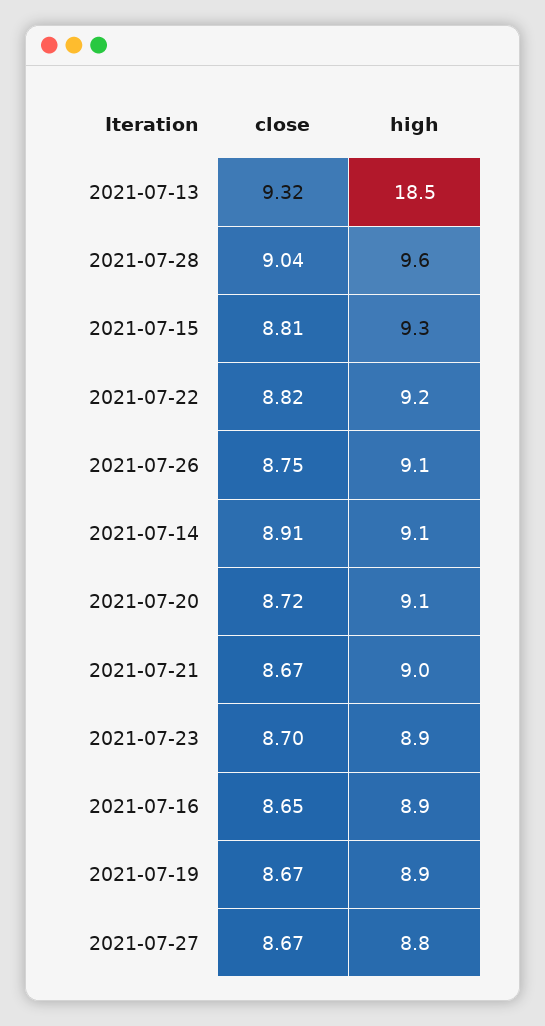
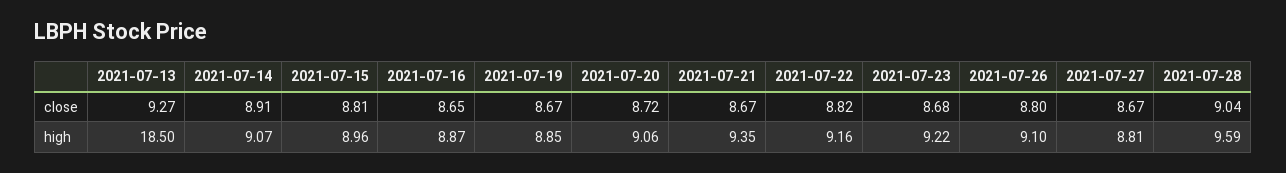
close, 2021-07-13: 9.32 -> 9.27
high, 2021-07-15: 9.3 -> 8.96
close, 2021-07-26: 8.75 -> 8.8
high, 2021-07-21: 9 -> 9.35
close, 2021-07-23: 8.7 -> 8.68
high, 2021-07-23: 8.9 -> 9.22

